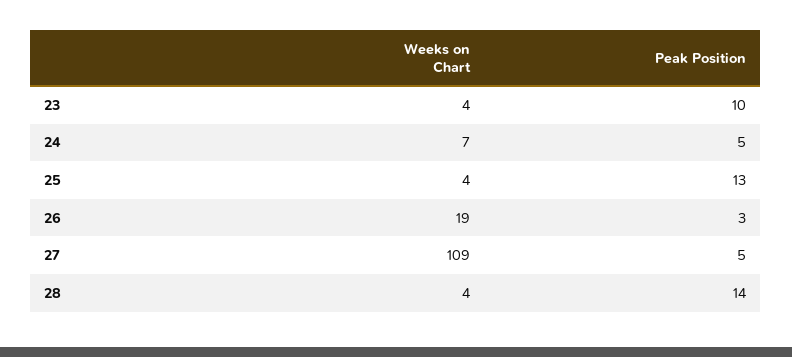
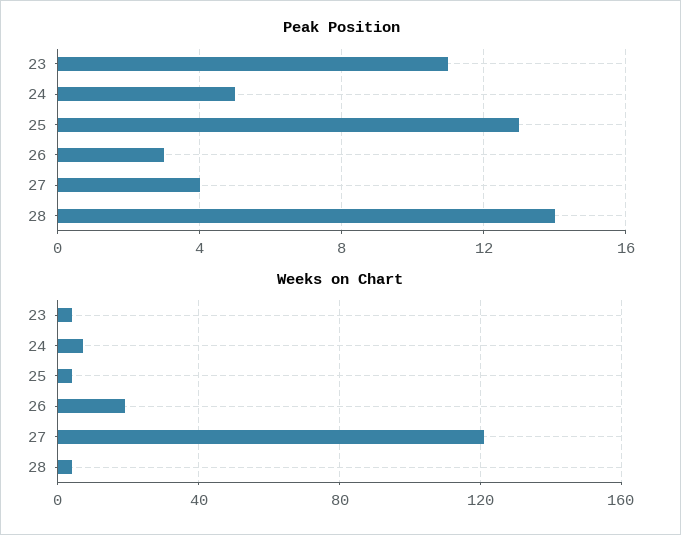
Peak Position, 23: 10 -> 11
Weeks on Chart, 27: 109 -> 120
Peak Position, 27: 5 -> 4

